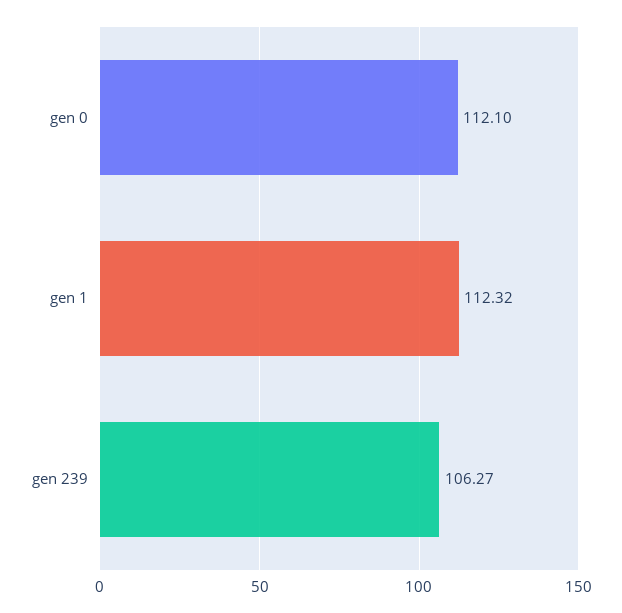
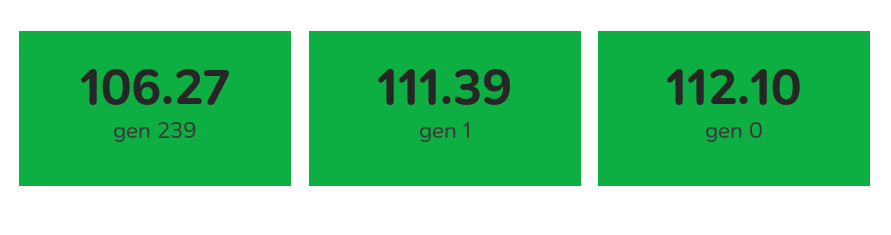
gen 1: 112.32 -> 111.39

